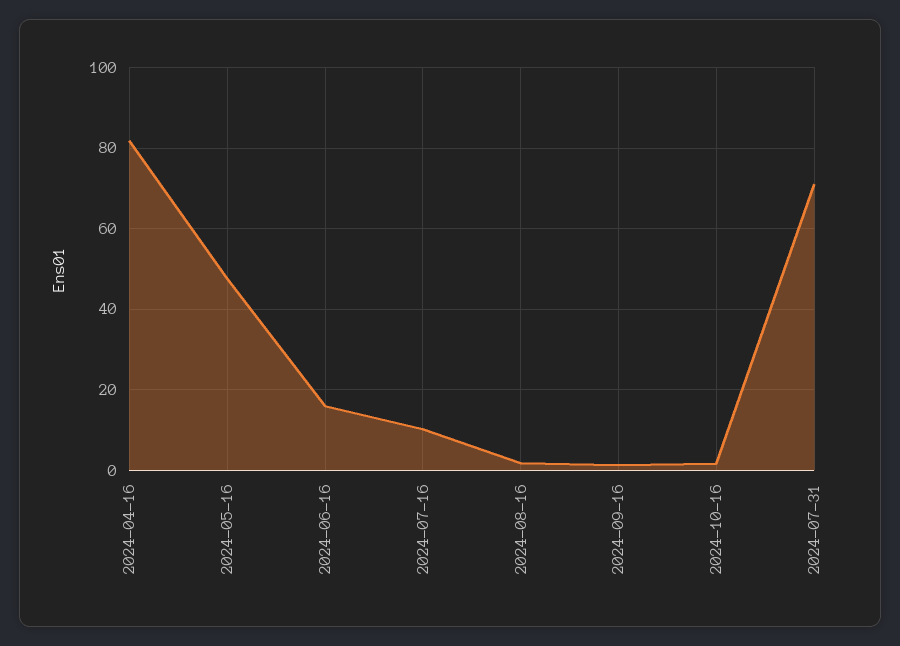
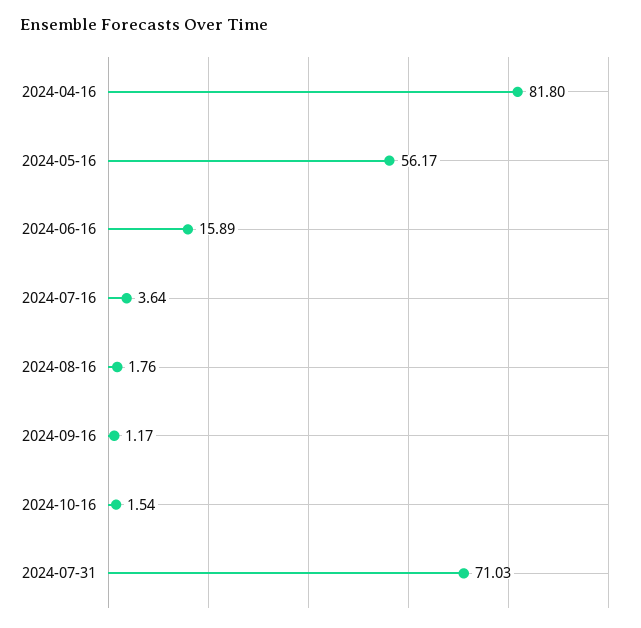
2024-05-16: 48 -> 56.17
2024-07-16: 10 -> 3.64

